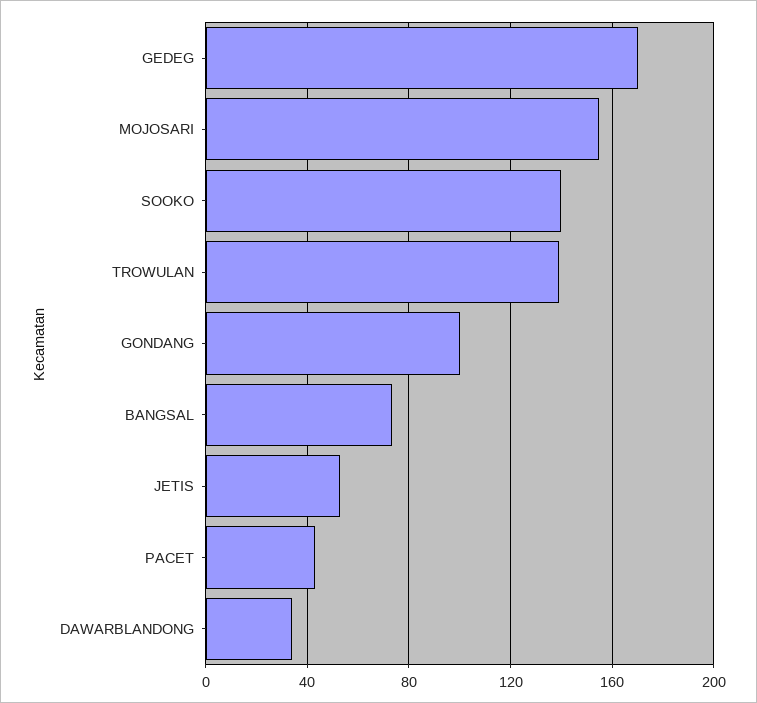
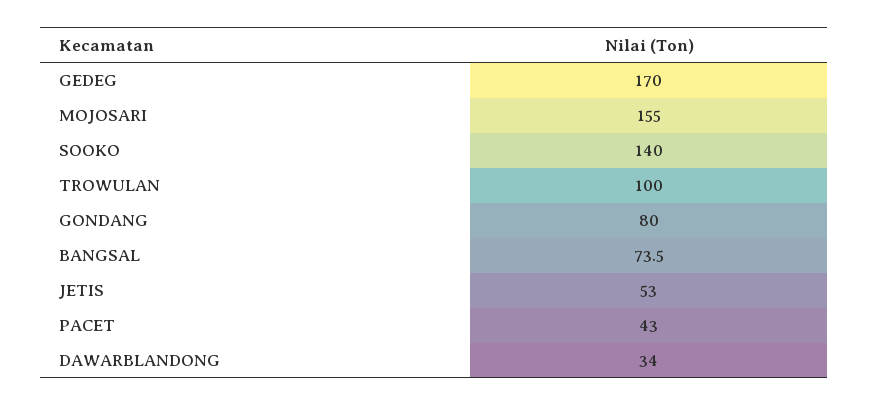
TROWULAN: 140 -> 100
GONDANG: 100 -> 80

